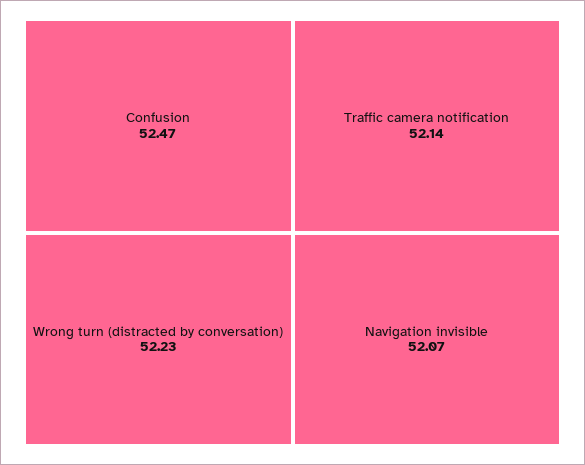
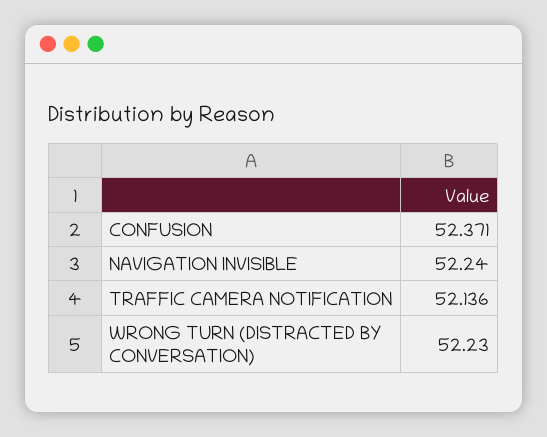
Confusion: 52.47 -> 52.371
Navigation invisible: 52.07 -> 52.24

